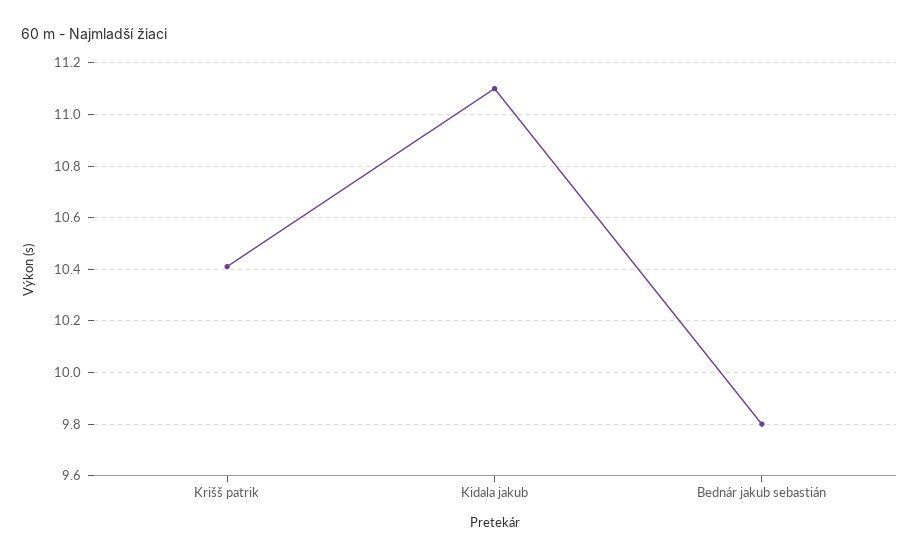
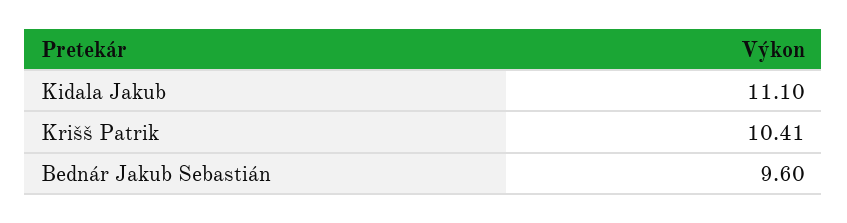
Bednár jakub sebastián: 9.8 -> 9.6

